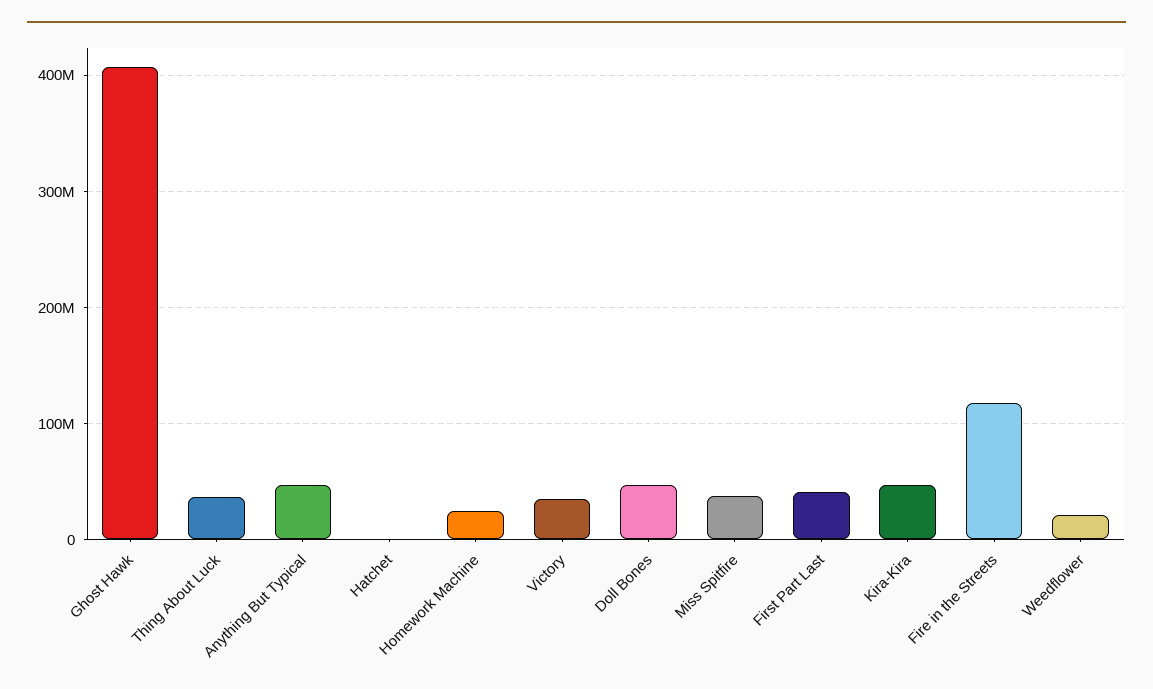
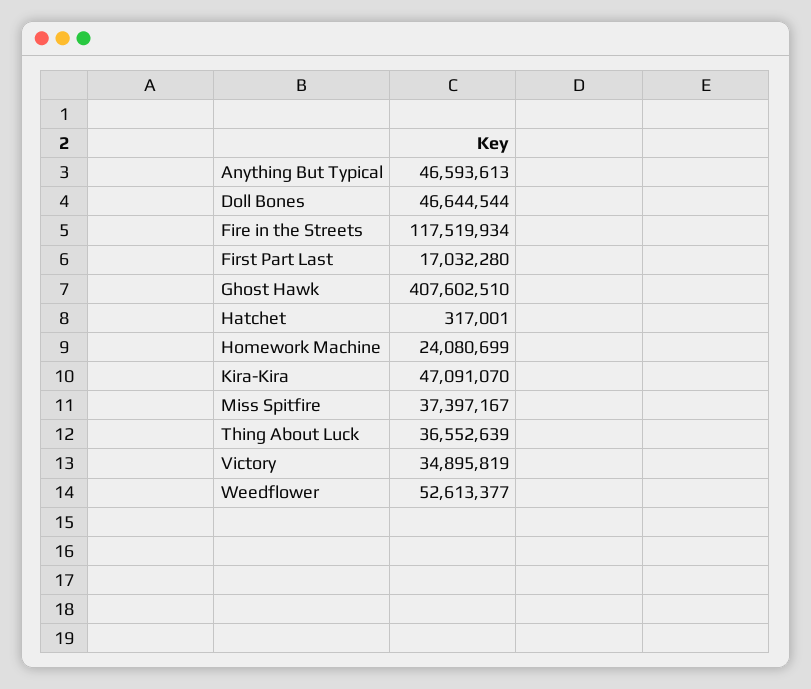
First Part Last: 40000000 -> 17032280
Weedflower: 20000000 -> 52613377

